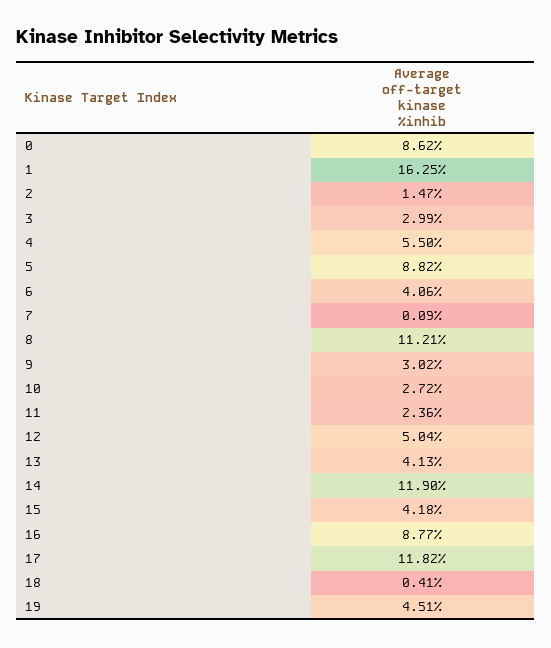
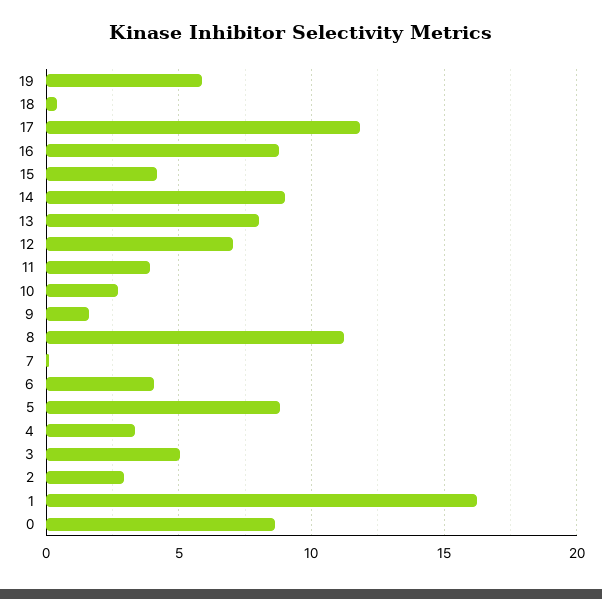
2: 1.47 -> 3
3: 2.99 -> 5
4: 5.5 -> 3.5
9: 3.02 -> 1.5
11: 2.36 -> 4
12: 5.04 -> 7
13: 4.13 -> 8
14: 11.9 -> 9
19: 4.51 -> 6

